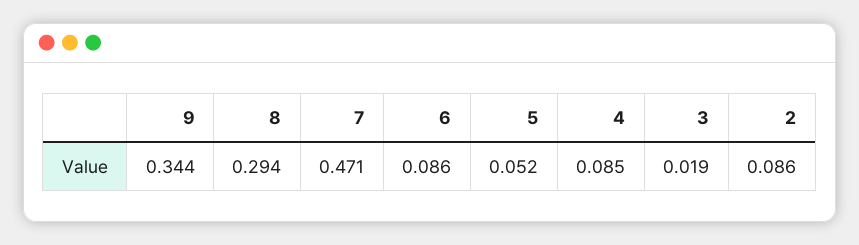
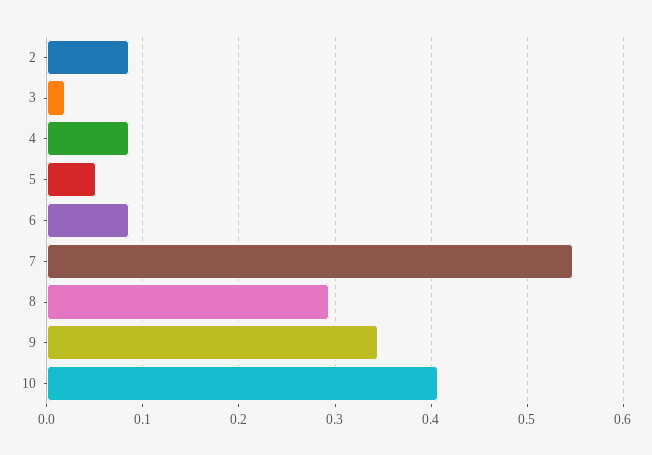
7: 0.471 -> 0.55
10: none -> 0.41

